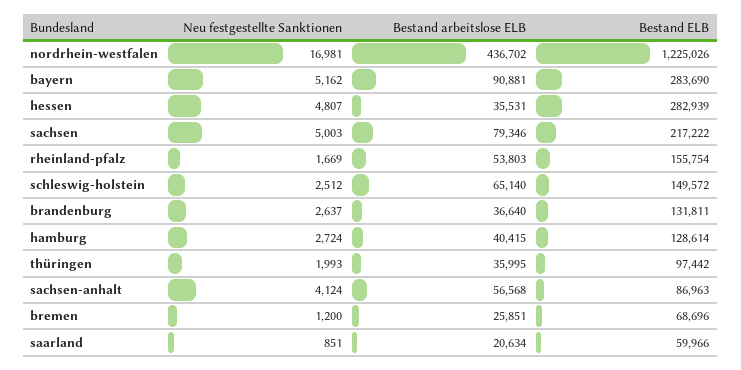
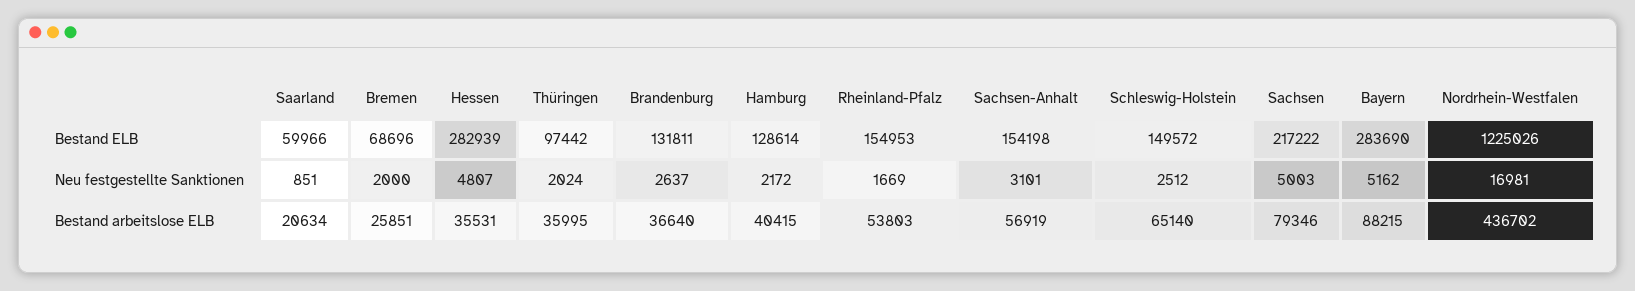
Bestand arbeitslose ELB, bayern: 90881 -> 88215
Bestand ELB, rheinland-pfalz: 155754 -> 154953
Neu festgestellte Sanktionen, hamburg: 2724 -> 2172
Neu festgestellte Sanktionen, thüringen: 1993 -> 2024
Neu festgestellte Sanktionen, sachsen-anhalt: 4124 -> 3101
Bestand arbeitslose ELB, sachsen-anhalt: 56568 -> 56919
Bestand ELB, sachsen-anhalt: 86963 -> 154198
Neu festgestellte Sanktionen, bremen: 1200 -> 2000

